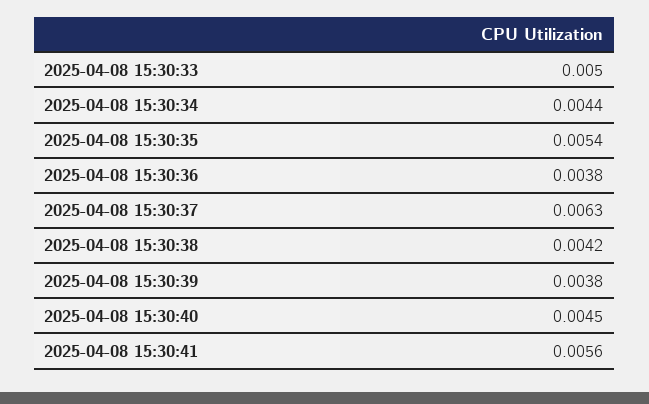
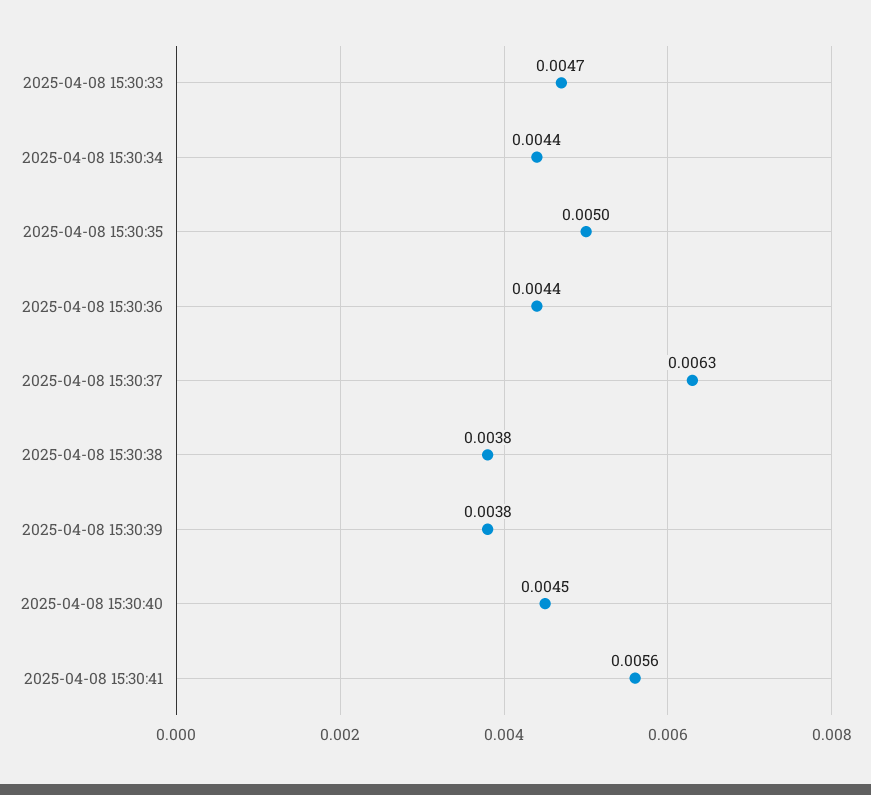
2025-04-08 15:30:33: 0.005 -> 0.0047
2025-04-08 15:30:35: 0.0054 -> 0.005
2025-04-08 15:30:36: 0.0038 -> 0.0044
2025-04-08 15:30:38: 0.0042 -> 0.0038

